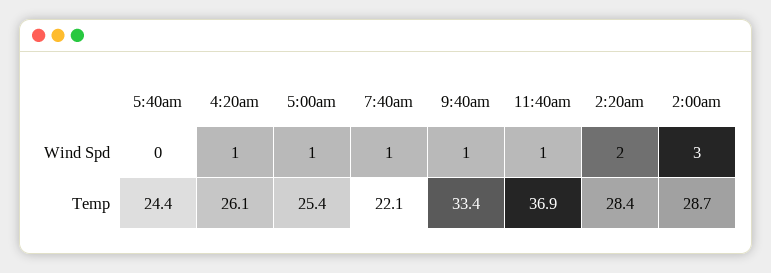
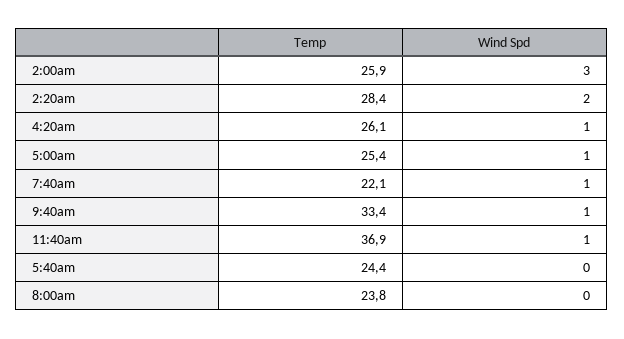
2:00am, Temp: 28.7 -> 25.9
8:00am, Temp: none -> 23.8
8:00am, Wind Spd: none -> 0

